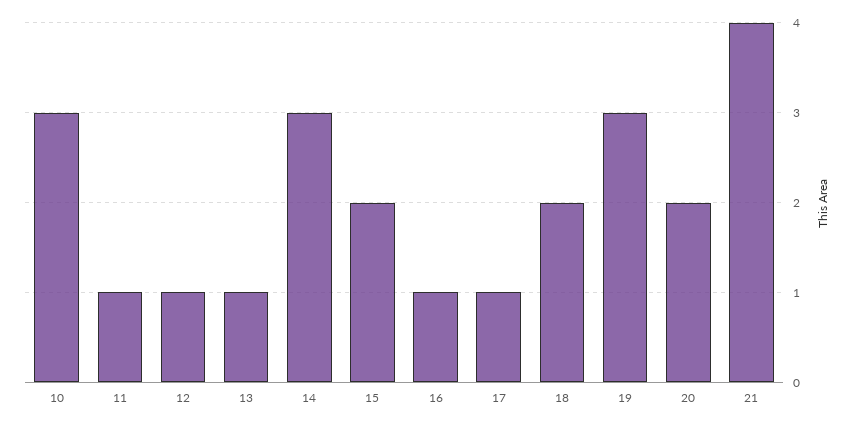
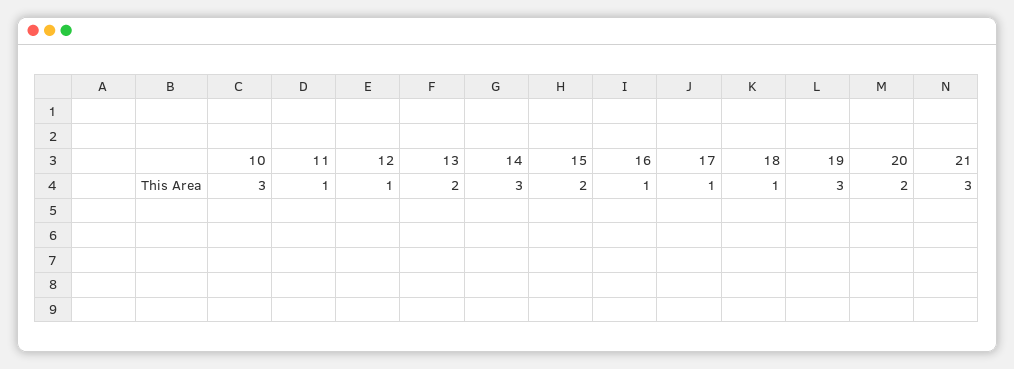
13: 1 -> 2
18: 2 -> 1
21: 4 -> 3

